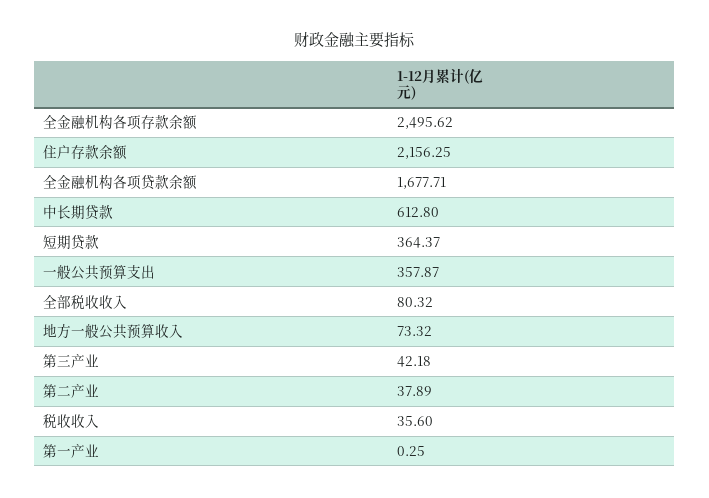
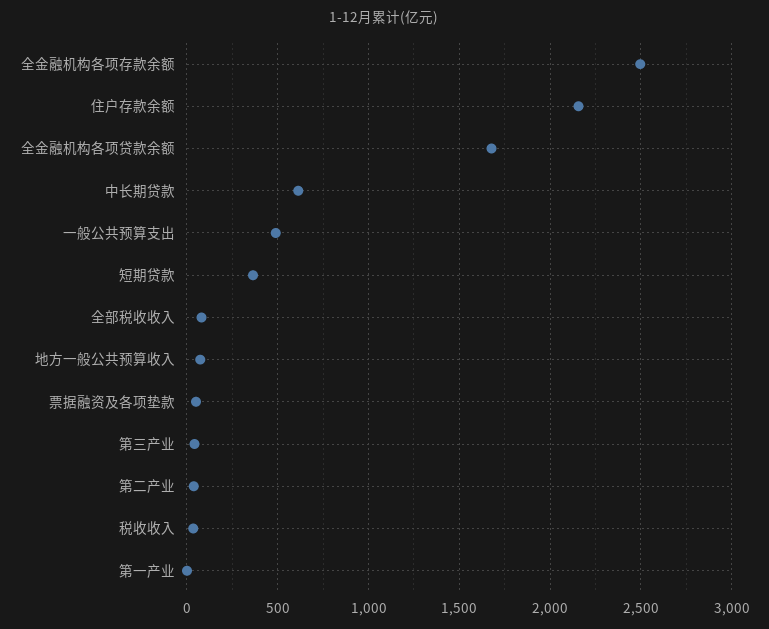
一般公共预算支出: 357.87 -> 500
票据融资及各项垫款: none -> 50

